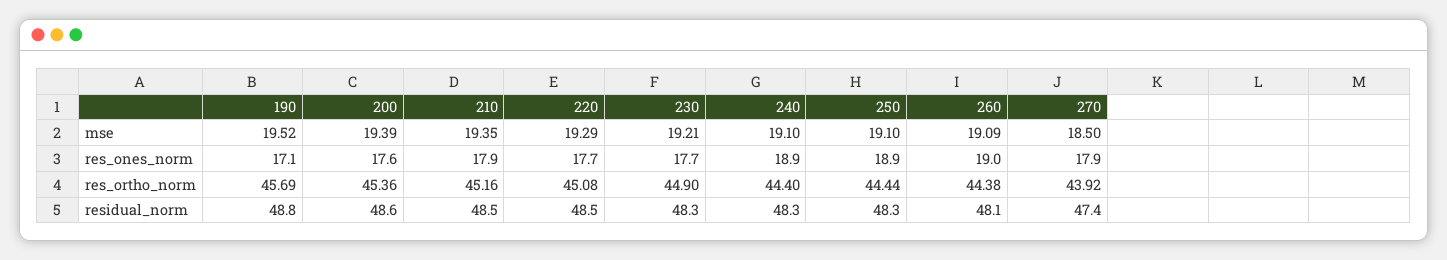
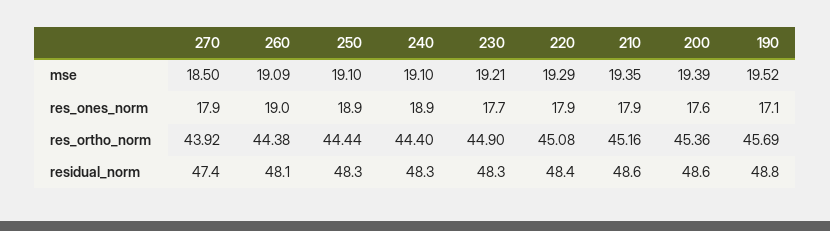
220, res_ones_norm: 17.7 -> 17.9
210, residual_norm: 48.5 -> 48.6
220, residual_norm: 48.5 -> 48.4

